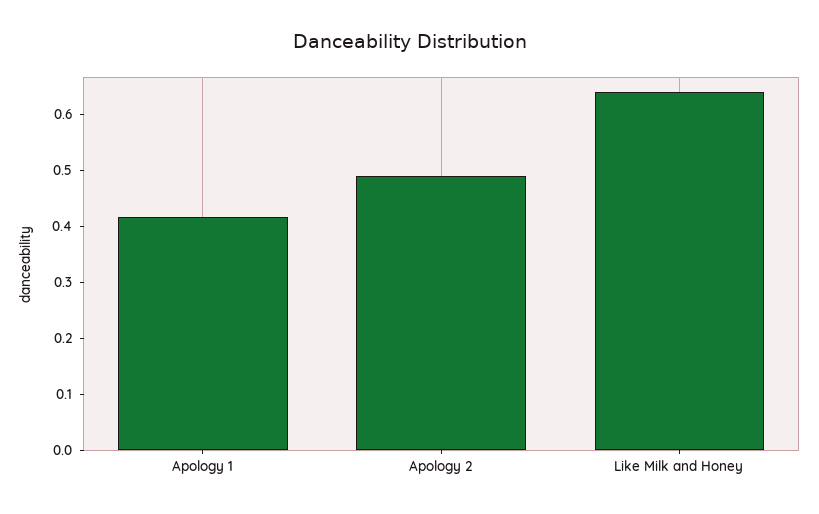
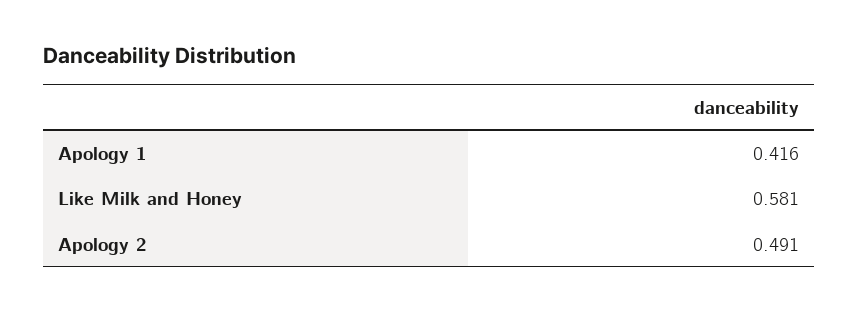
Like Milk and Honey: 0.64 -> 0.581

